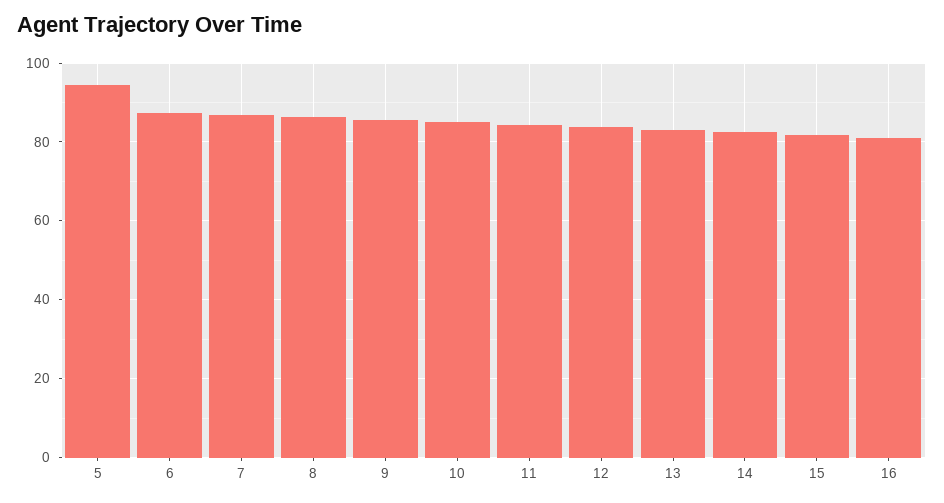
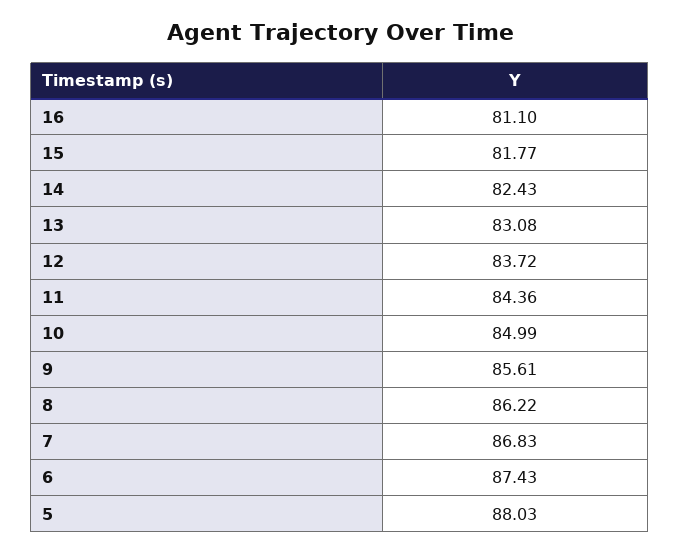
5: 94 -> 88.03

